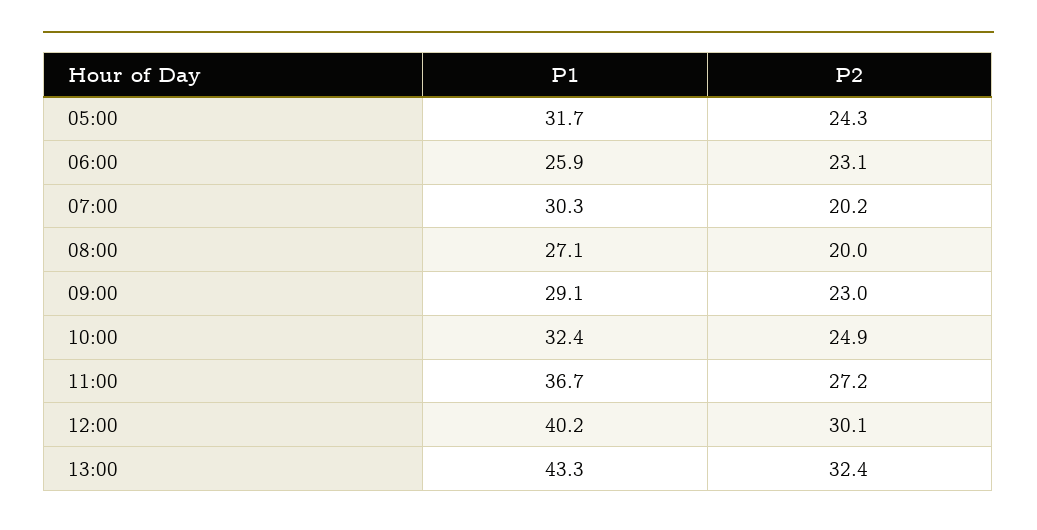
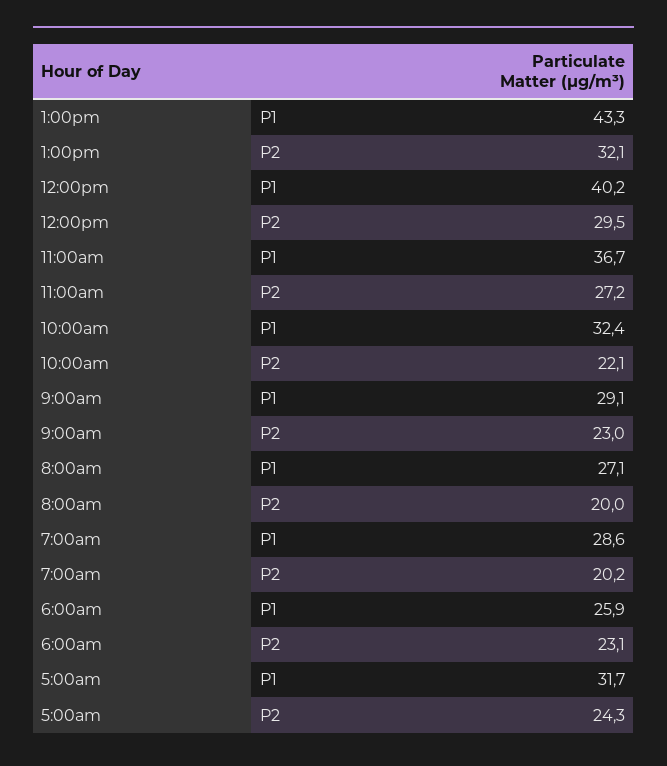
P1, 07:00: 30.3 -> 28.6
P2, 10:00: 24.9 -> 22.1
P2, 12:00: 30.1 -> 29.5
P2, 13:00: 32.4 -> 32.1

